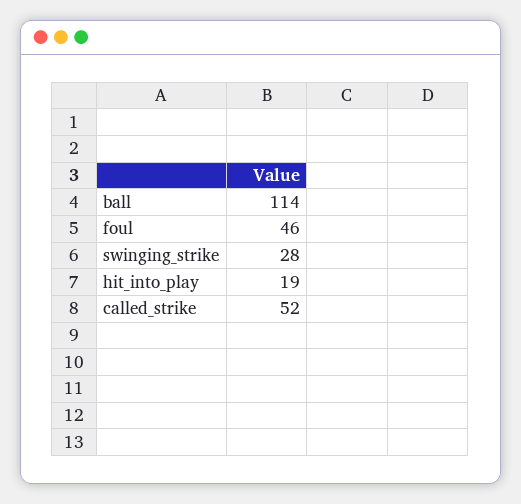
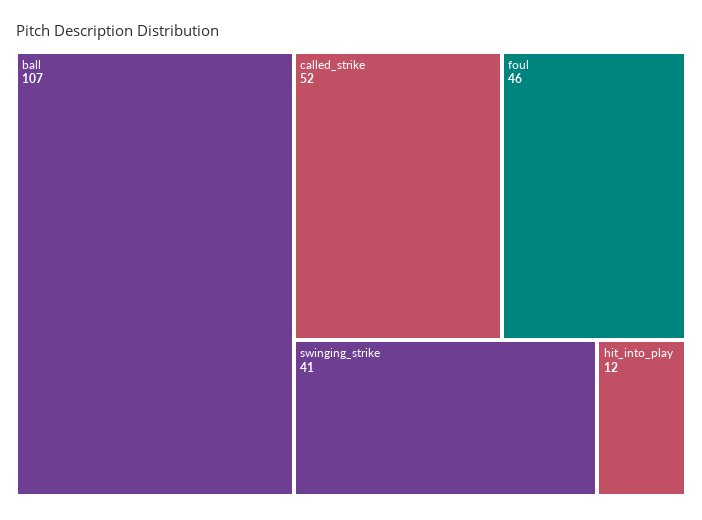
ball: 114 -> 107
swinging_strike: 28 -> 41
hit_into_play: 19 -> 12

